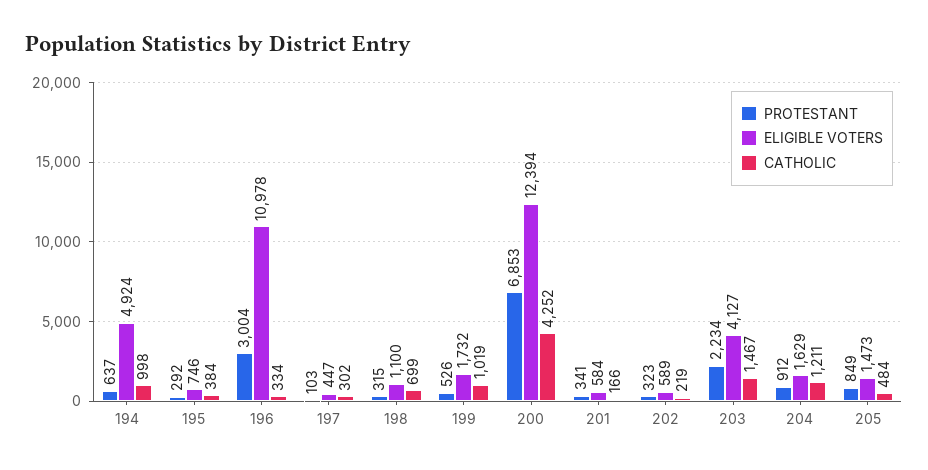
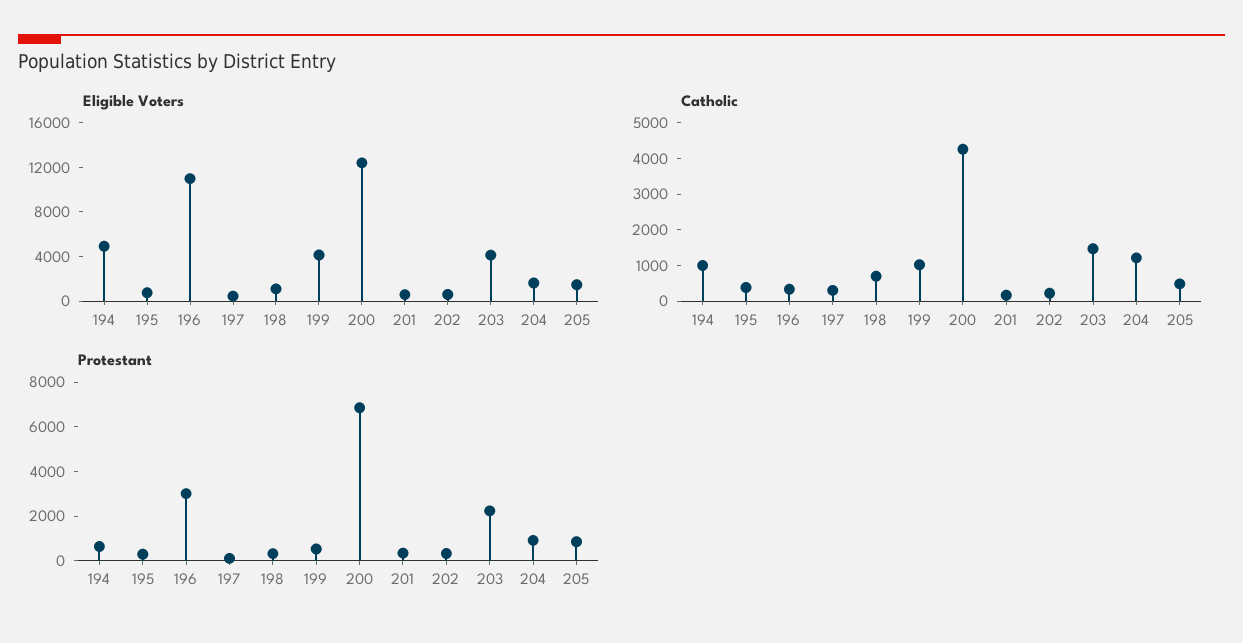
ELIGIBLE VOTERS, 199: 1732 -> 4000

